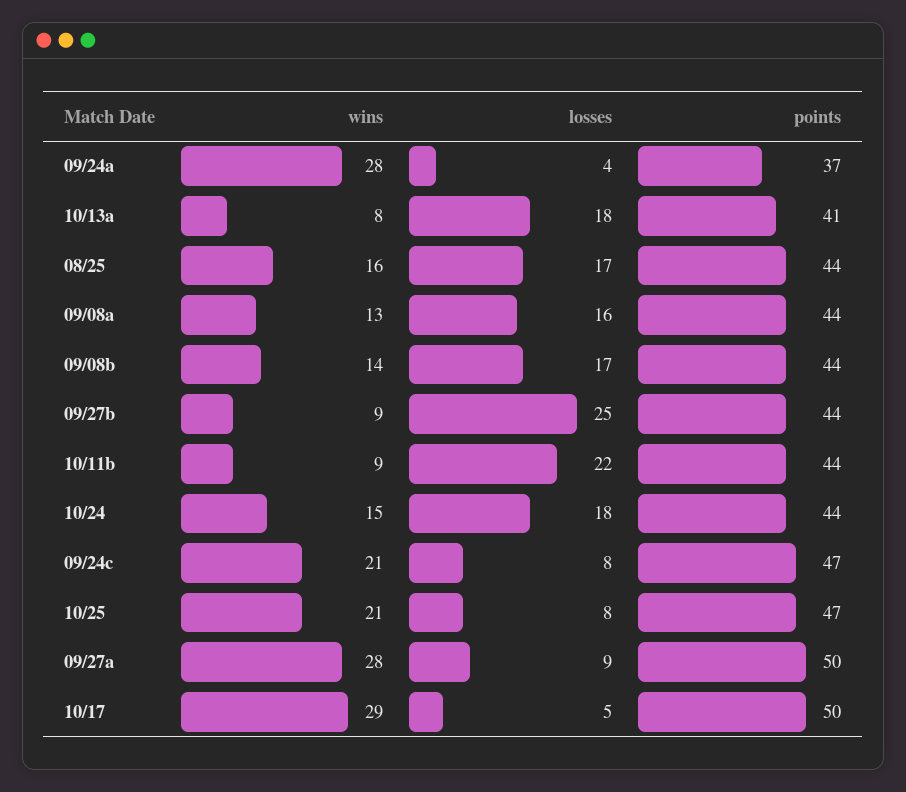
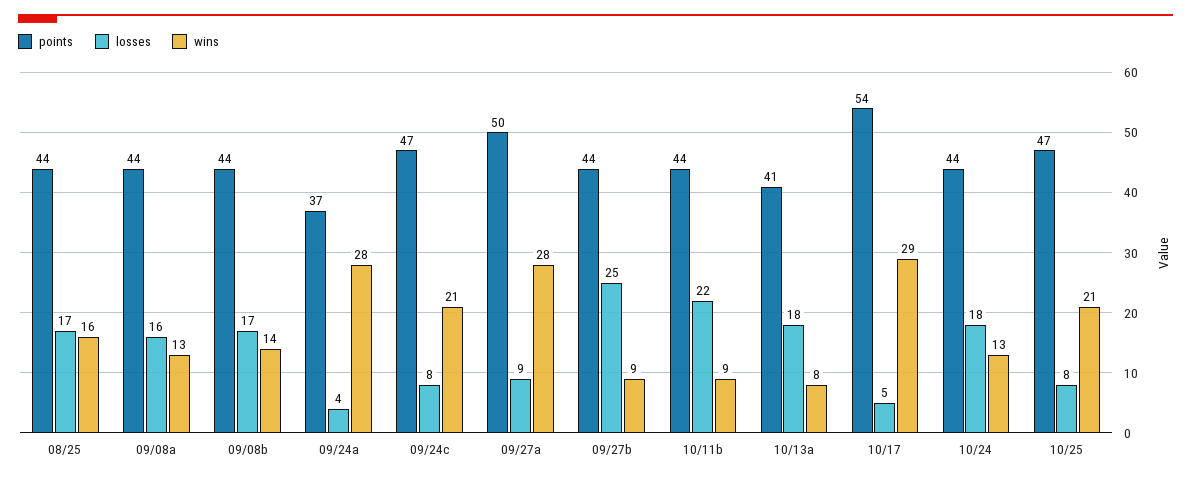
wins, 10/24: 15 -> 13
points, 10/17: 50 -> 54

